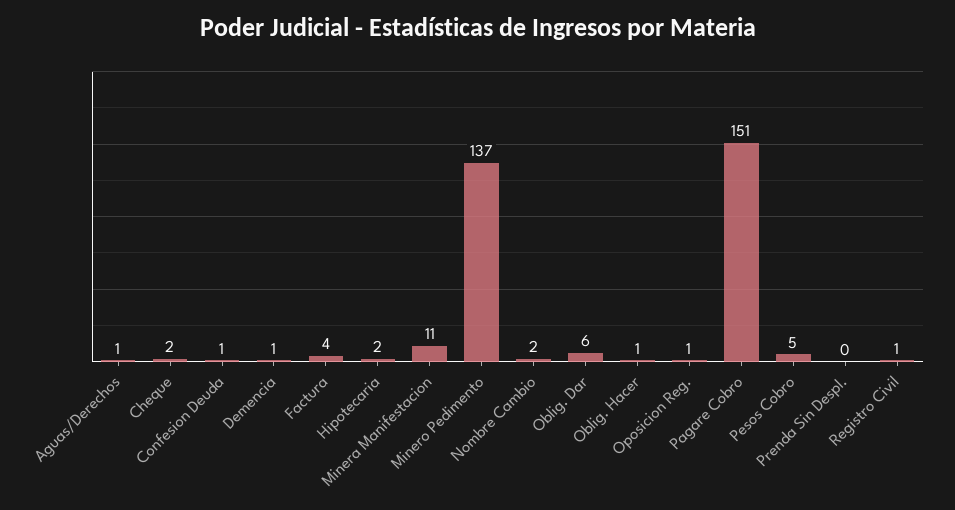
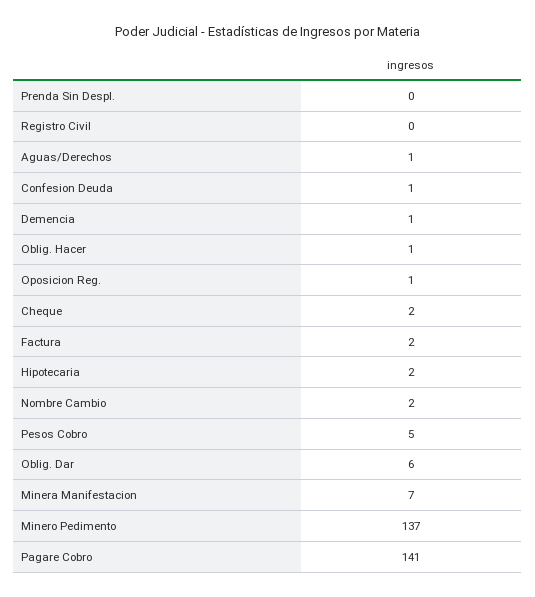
Factura: 4 -> 2
Minera Manifestacion: 11 -> 7
Pagare Cobro: 151 -> 141
Registro Civil: 1 -> 0

